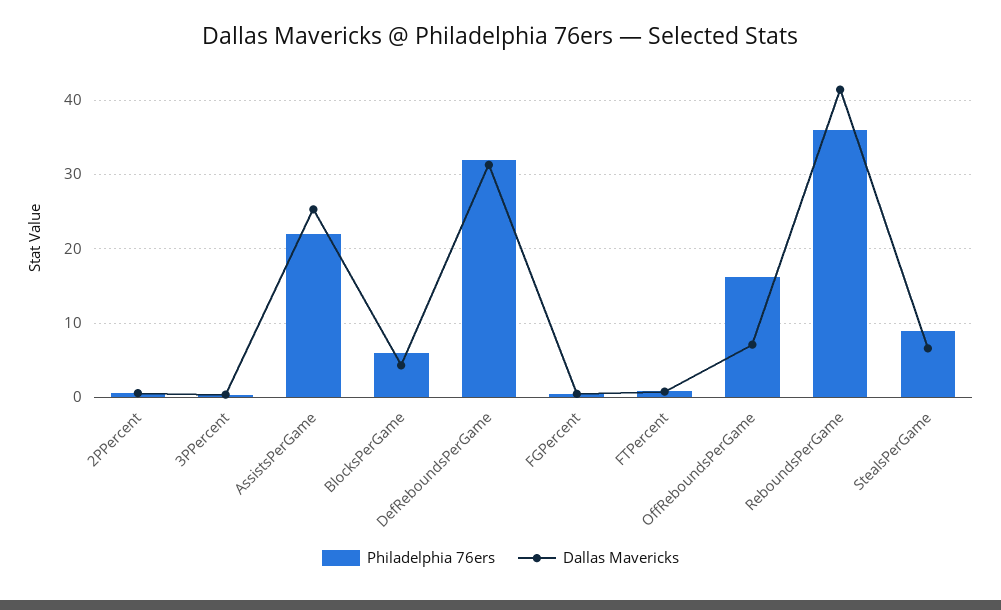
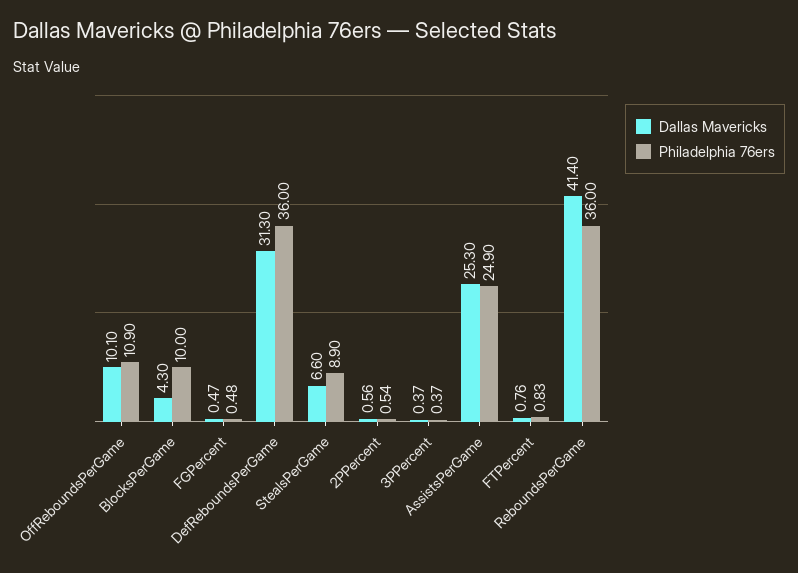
Philadelphia 76ers, AssistsPerGame: 22 -> 24.9
Philadelphia 76ers, BlocksPerGame: 6 -> 10
Philadelphia 76ers, DefReboundsPerGame: 32 -> 36
Philadelphia 76ers, OffReboundsPerGame: 16 -> 10.9
Dallas Mavericks, OffReboundsPerGame: 7 -> 10.1

